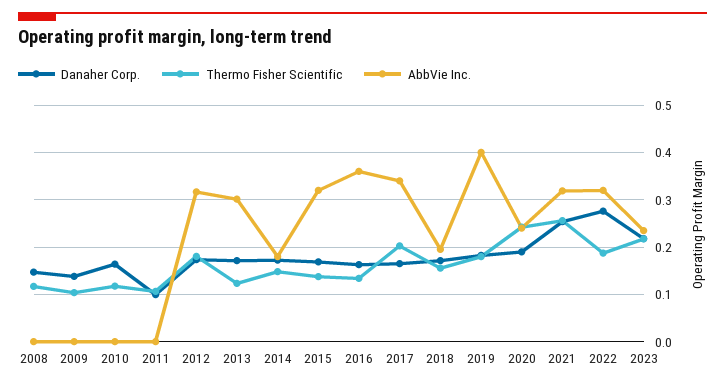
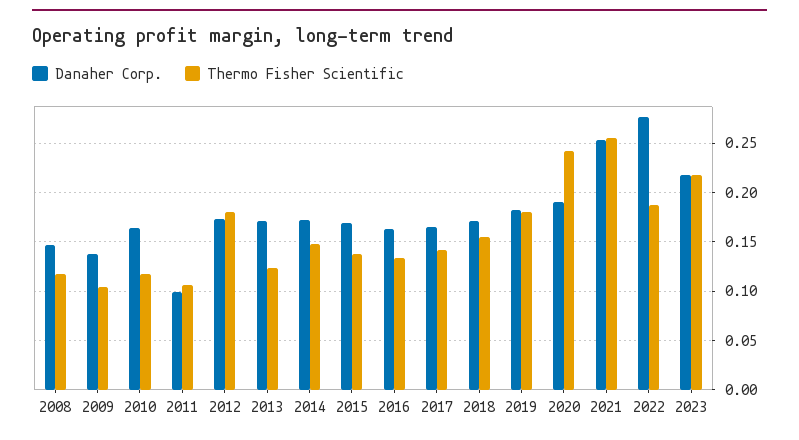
AbbVie Inc., 2008: 0 -> none
AbbVie Inc., 2009: 0 -> none
AbbVie Inc., 2010: 0 -> none
AbbVie Inc., 2011: 0 -> none
AbbVie Inc., 2012: 0.32 -> none
AbbVie Inc., 2013: 0.3 -> none
AbbVie Inc., 2014: 0.18 -> none
AbbVie Inc., 2015: 0.32 -> none
AbbVie Inc., 2016: 0.36 -> none
Thermo Fisher Scientific, 2017: 0.2 -> 0.14
AbbVie Inc., 2017: 0.34 -> none
AbbVie Inc., 2018: 0.2 -> none
AbbVie Inc., 2019: 0.4 -> none
AbbVie Inc., 2020: 0.24 -> none
AbbVie Inc., 2021: 0.32 -> none
AbbVie Inc., 2022: 0.32 -> none
AbbVie Inc., 2023: 0.24 -> none

